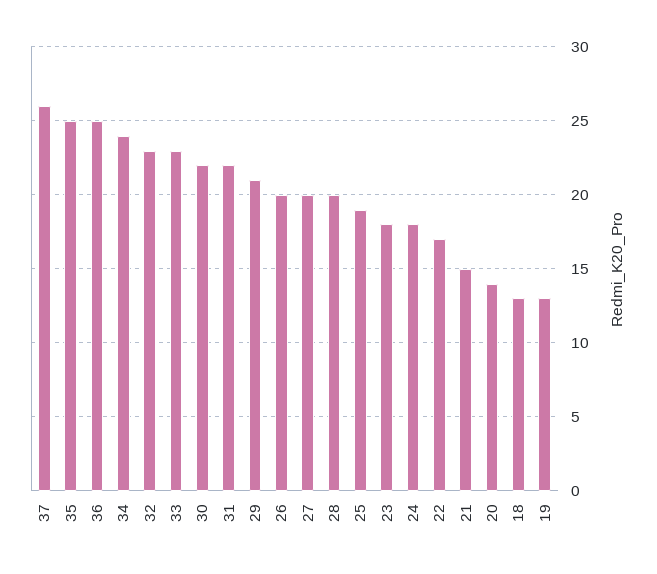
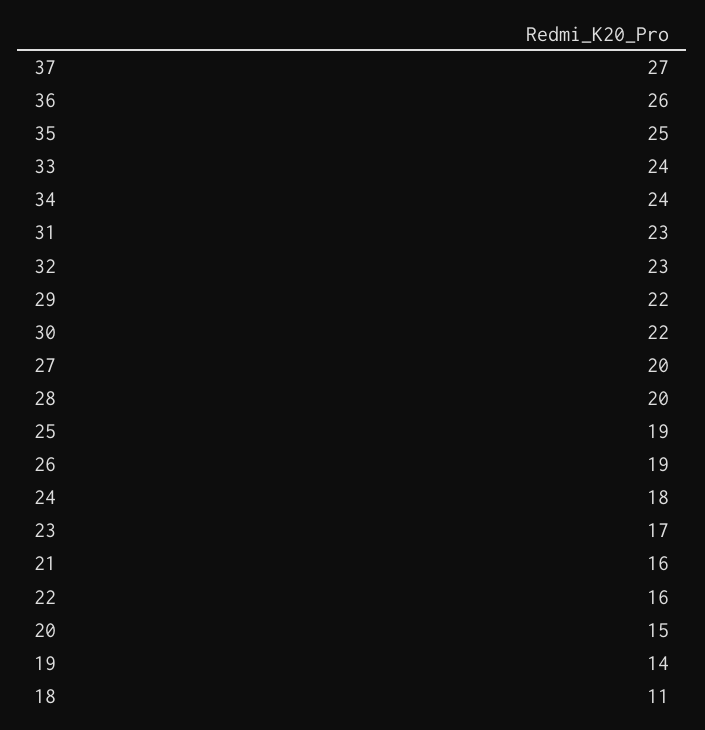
37: 26 -> 27
36: 25 -> 26
33: 23 -> 24
31: 22 -> 23
29: 21 -> 22
26: 20 -> 19
23: 18 -> 17
22: 17 -> 16
21: 15 -> 16
20: 14 -> 15
18: 13 -> 11
19: 13 -> 14

